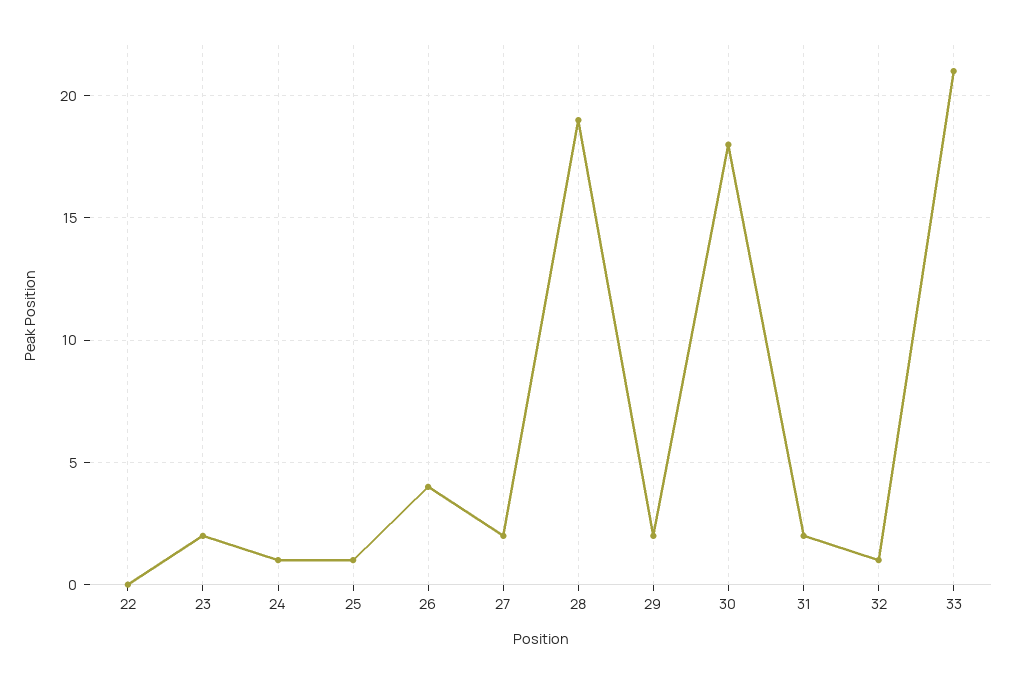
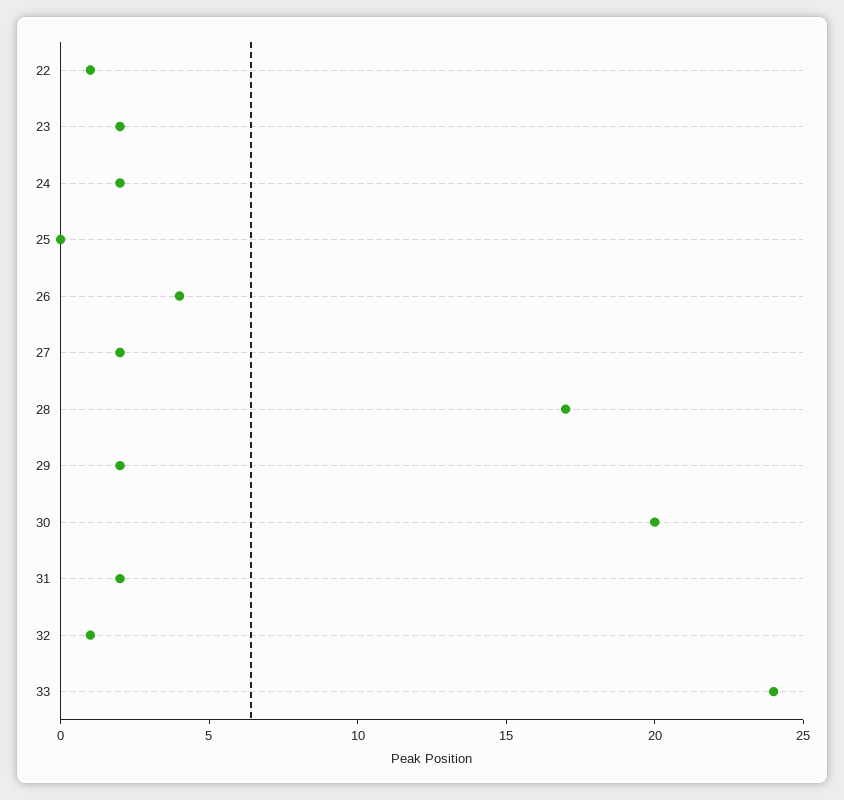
22: 0 -> 1
24: 1 -> 2
25: 1 -> 0
28: 19 -> 17
30: 18 -> 20
33: 21 -> 24

